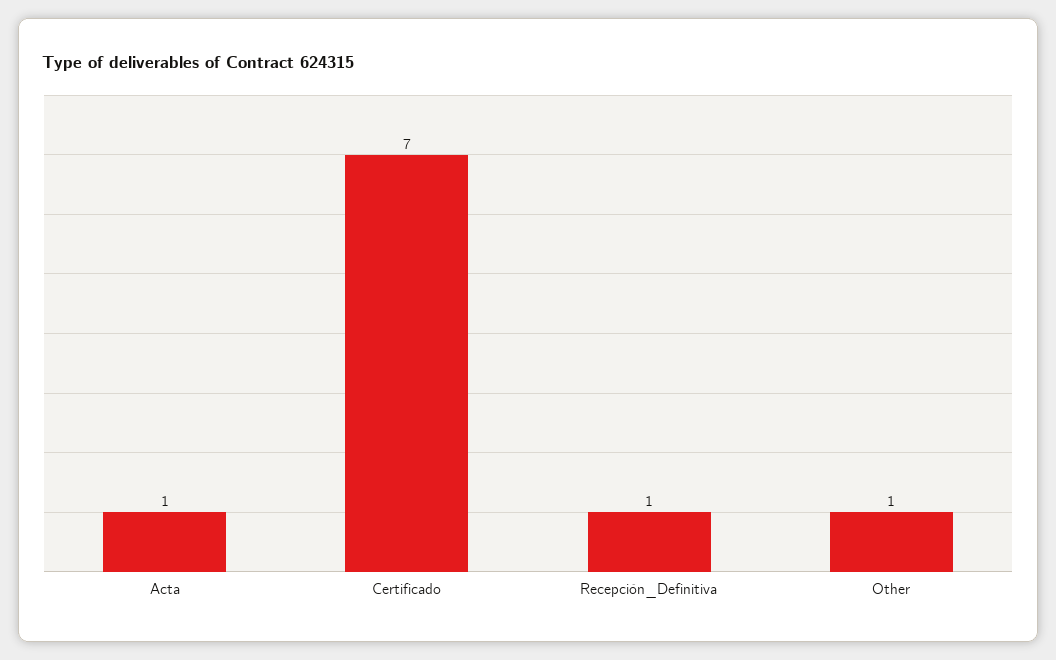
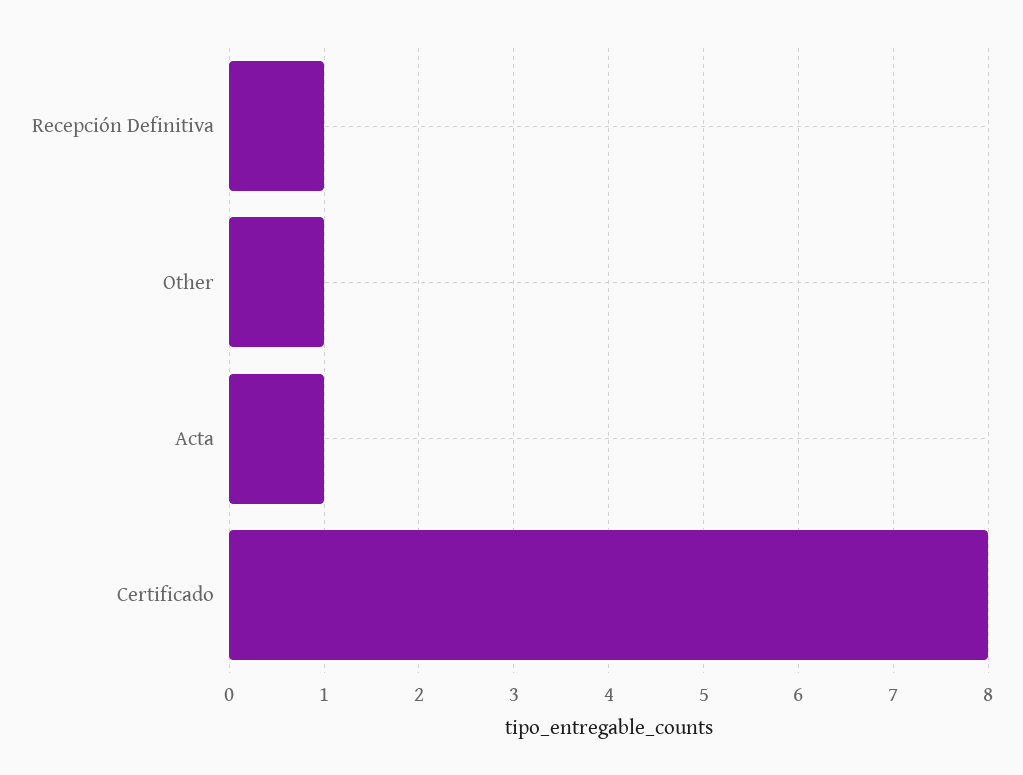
Certificado: 7 -> 8

